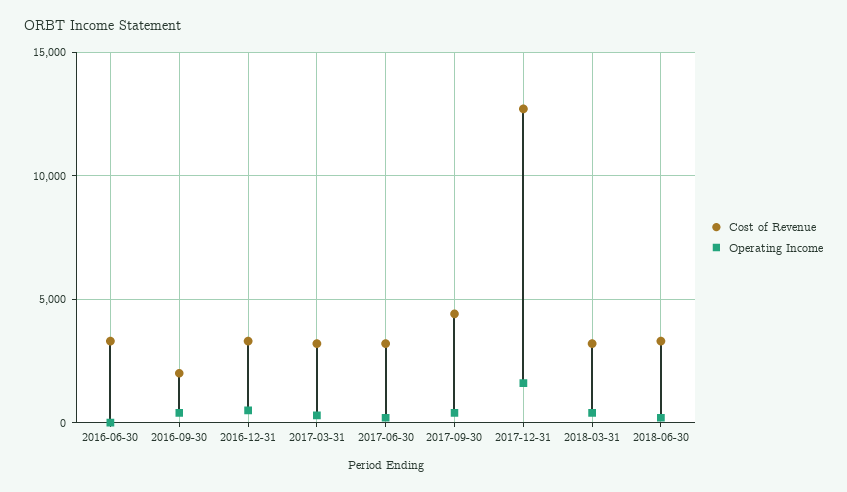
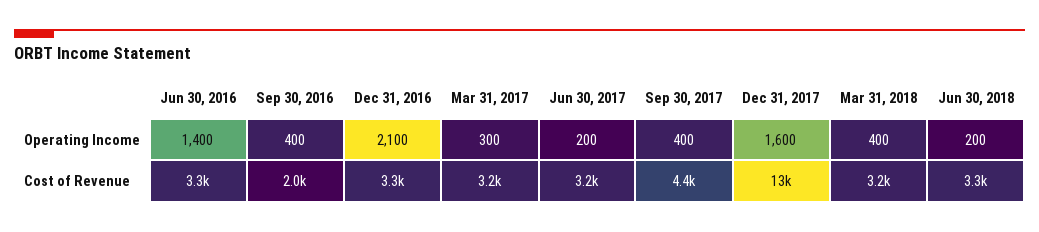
Operating Income, 2016-06-30: 0 -> 1400
Operating Income, 2016-12-31: 500 -> 2100

